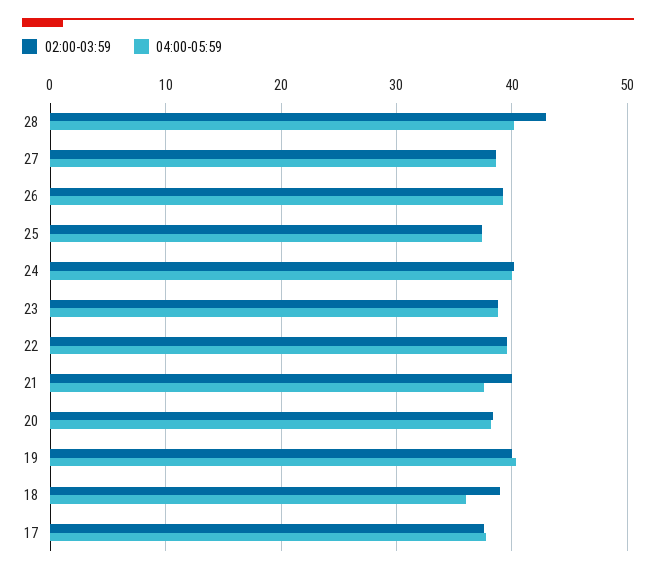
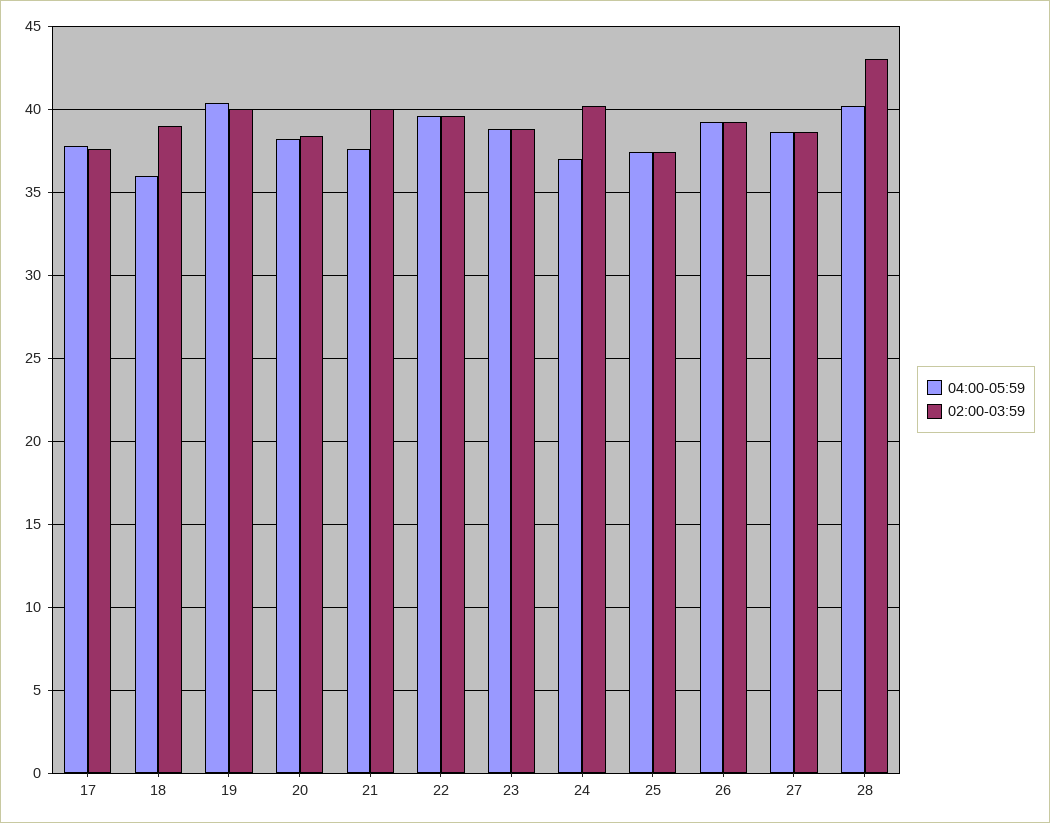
04:00-05:59, 24: 40 -> 37

